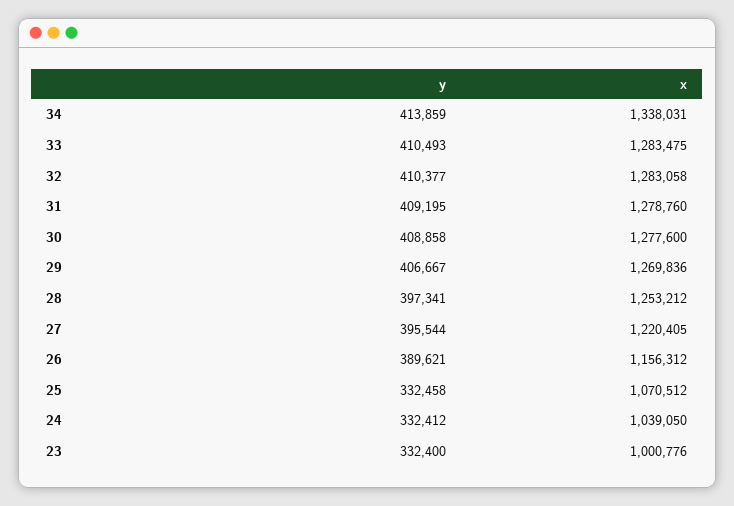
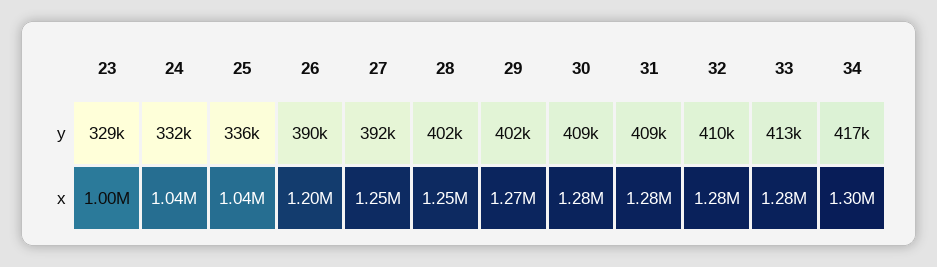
y, 34: 413859 -> 417000
x, 34: 1338031 -> 1300000
y, 33: 410493 -> 413000
y, 29: 406667 -> 402000
y, 28: 397341 -> 402000
y, 27: 395544 -> 392000
x, 27: 1220405 -> 1250000
x, 26: 1156312 -> 1200000
y, 25: 332458 -> 336000
x, 25: 1070512 -> 1040000
y, 23: 332400 -> 329000

